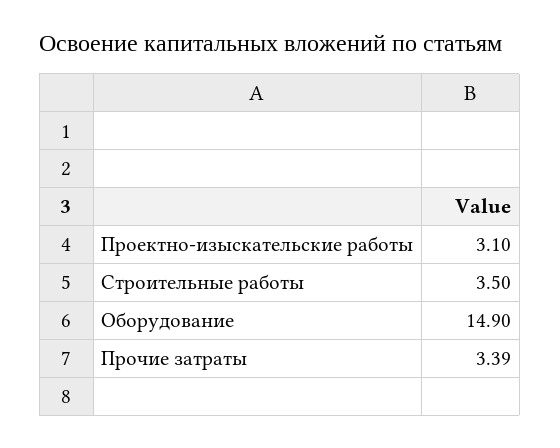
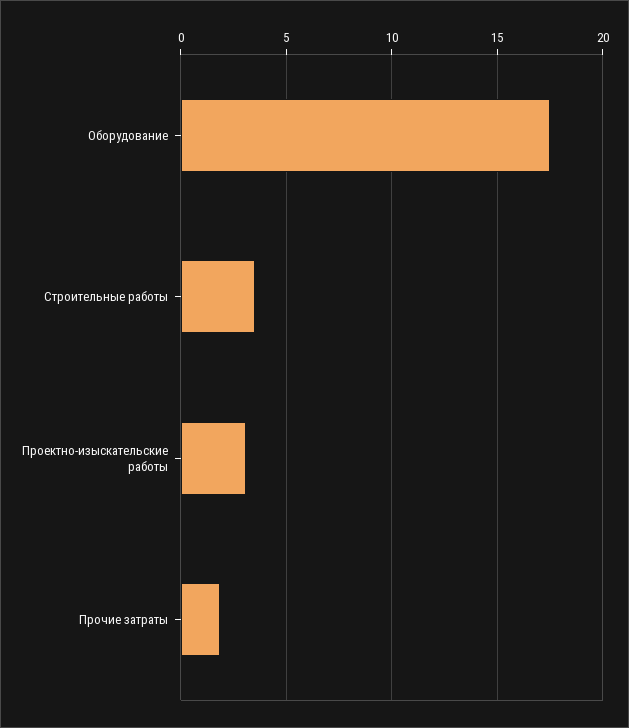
Оборудование: 14.9 -> 17.5
Прочие затраты: 3.39 -> 2

